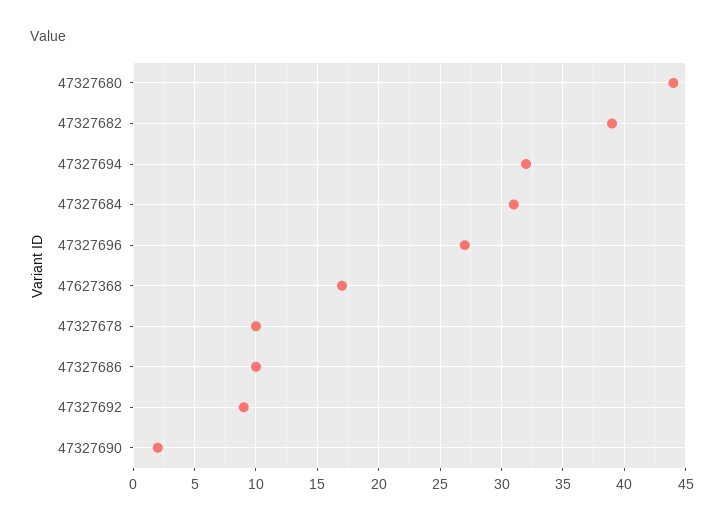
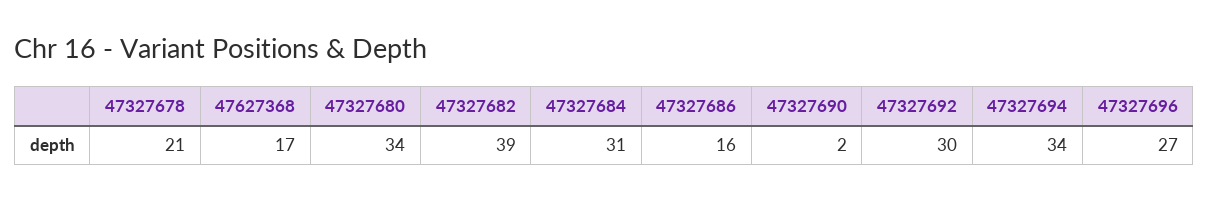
47327680: 44 -> 34
47327694: 32 -> 34
47327678: 10 -> 21
47327686: 10 -> 16
47327692: 9 -> 30

